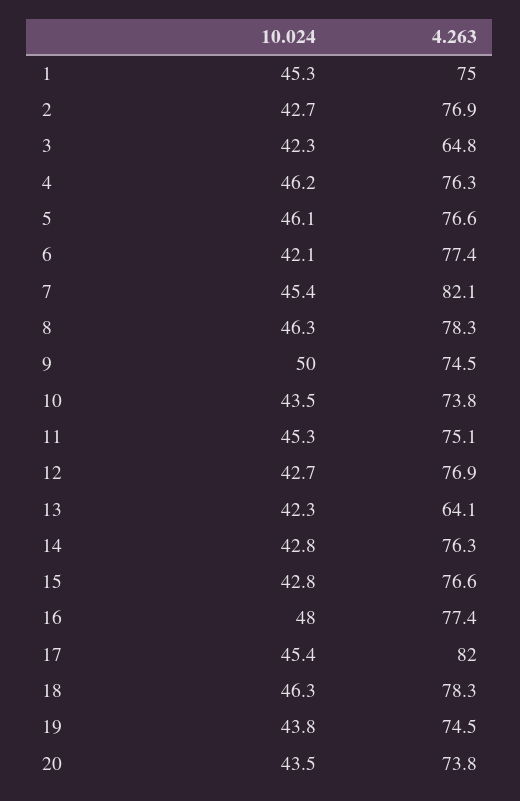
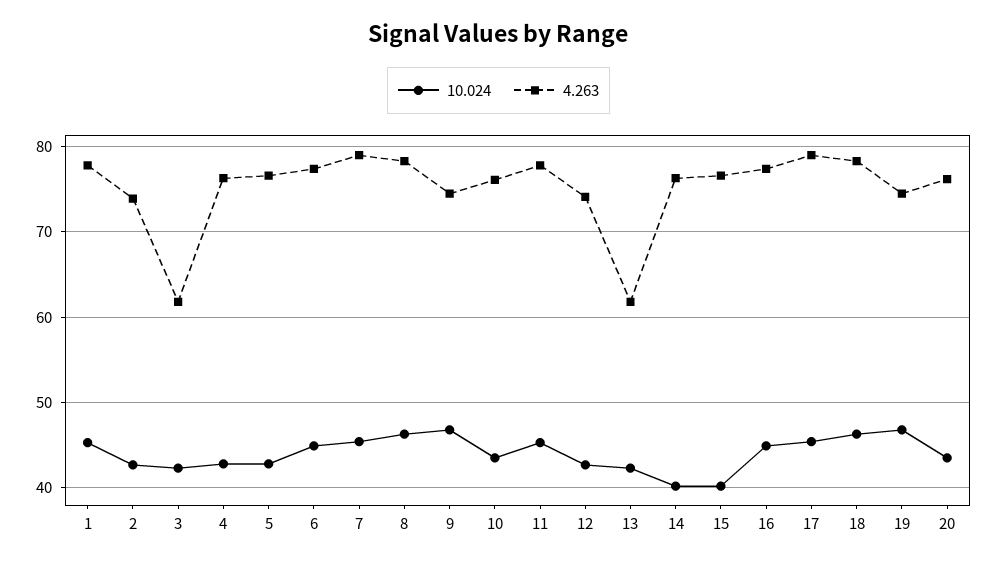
4.263, 1: 75 -> 78
4.263, 2: 76.9 -> 74
4.263, 3: 64.8 -> 62
10.024, 4: 46.2 -> 43
10.024, 5: 46.1 -> 43
10.024, 6: 42.1 -> 45
4.263, 7: 82.1 -> 79
10.024, 9: 50 -> 47
4.263, 10: 73.8 -> 76
4.263, 11: 75.1 -> 78
4.263, 12: 76.9 -> 74
4.263, 13: 64.1 -> 62
10.024, 14: 42.8 -> 40
10.024, 15: 42.8 -> 40
10.024, 16: 48 -> 45
4.263, 17: 82 -> 79
10.024, 19: 43.8 -> 47
4.263, 20: 73.8 -> 76

